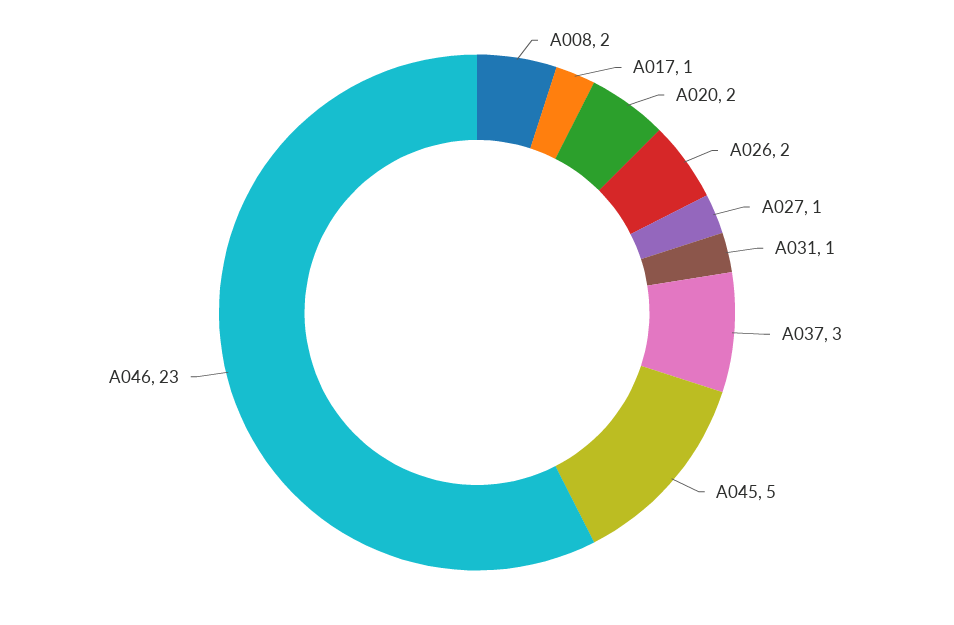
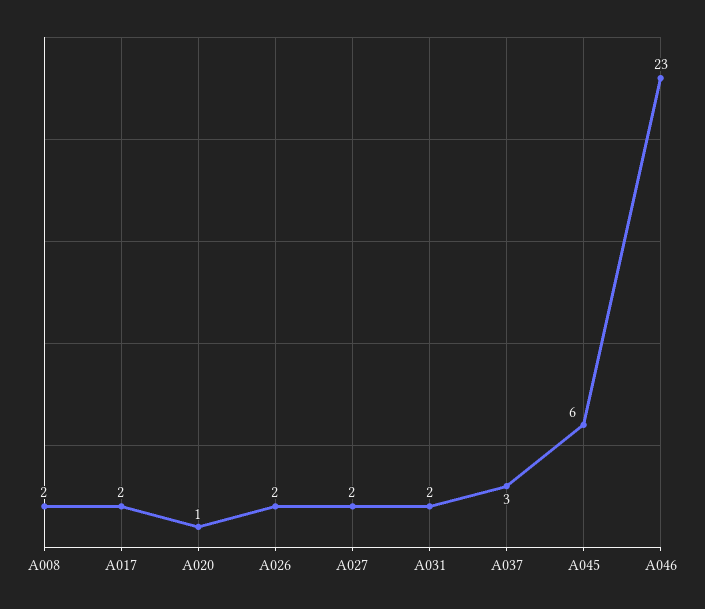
A017: 1 -> 2
A020: 2 -> 1
A027: 1 -> 2
A031: 1 -> 2
A045: 5 -> 6

